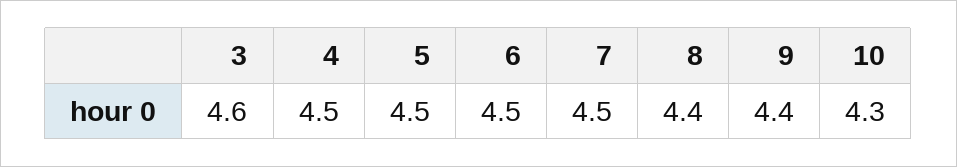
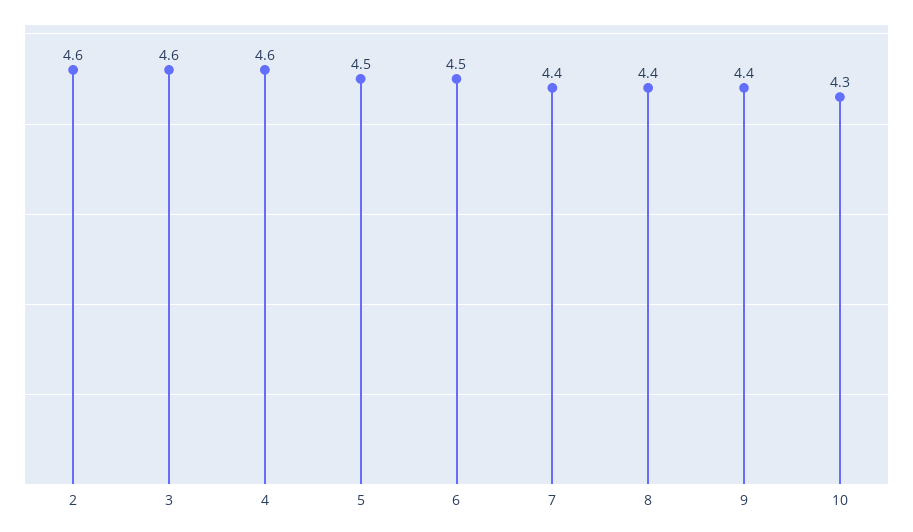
4: 4.5 -> 4.6
7: 4.5 -> 4.4
2: none -> 4.6

